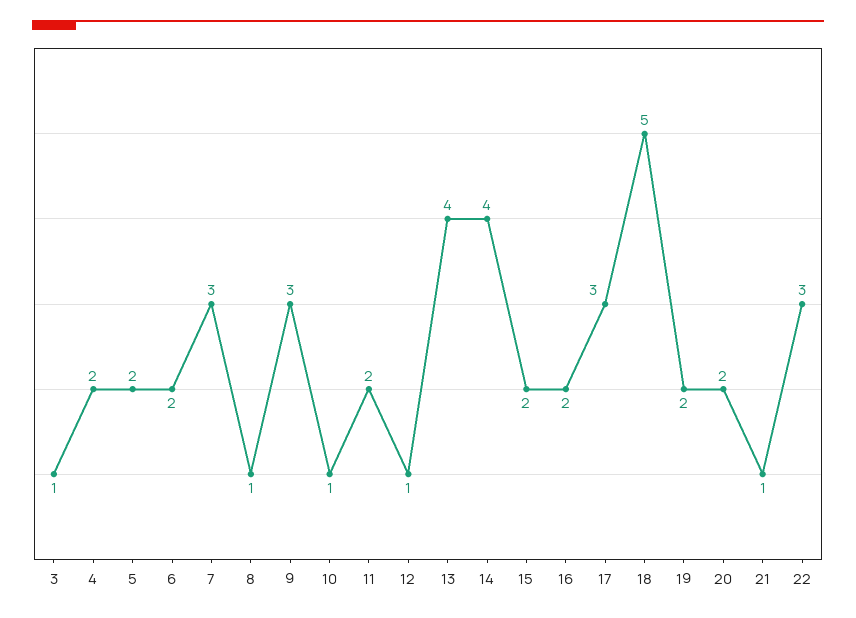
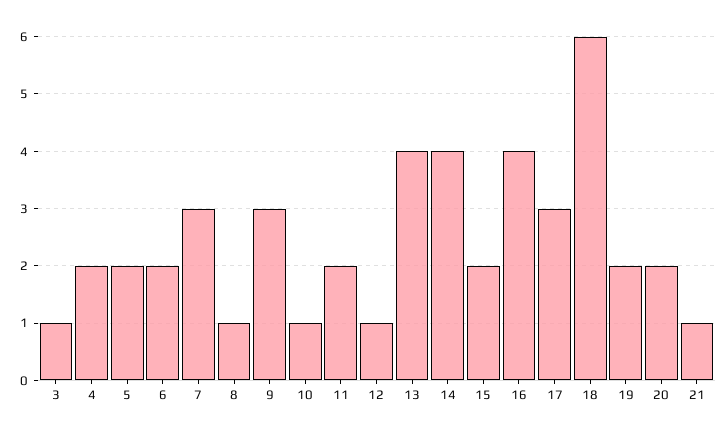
16: 2 -> 4
18: 5 -> 6
22: 3 -> none

